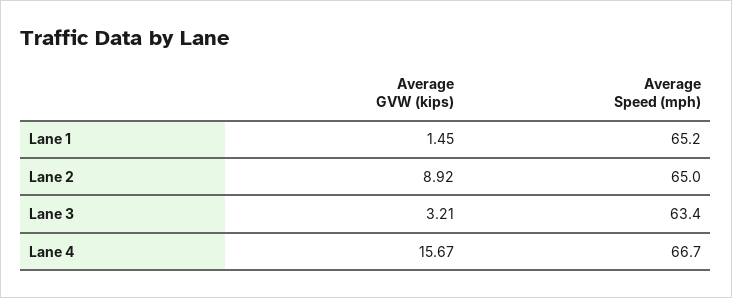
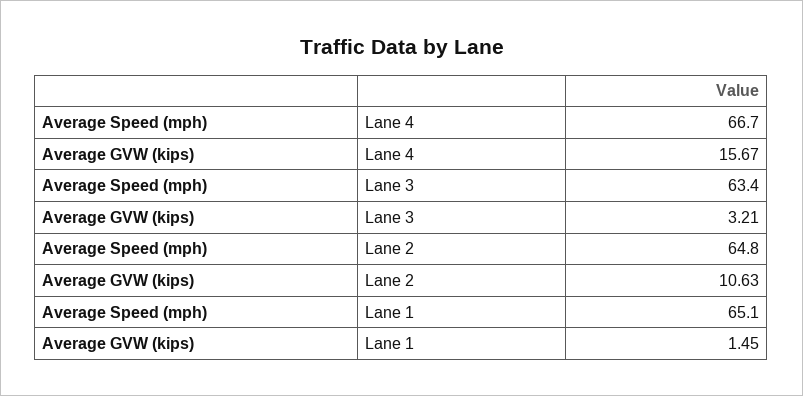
Average Speed (mph), Lane 1: 65.2 -> 65.1
Average GVW (kips), Lane 2: 8.92 -> 10.63
Average Speed (mph), Lane 2: 65 -> 64.8

